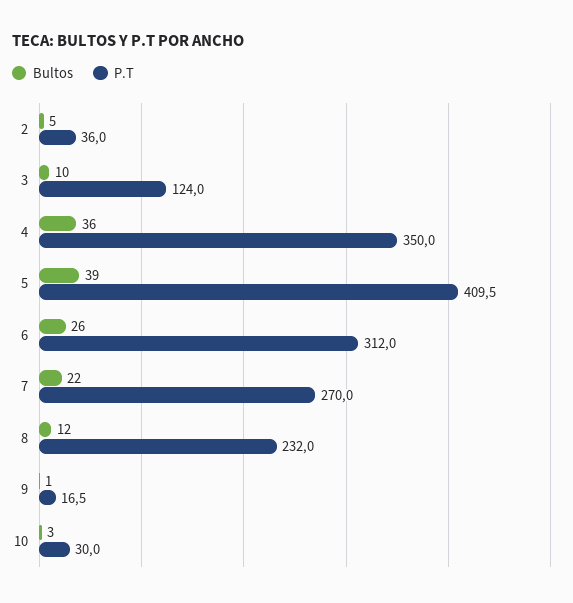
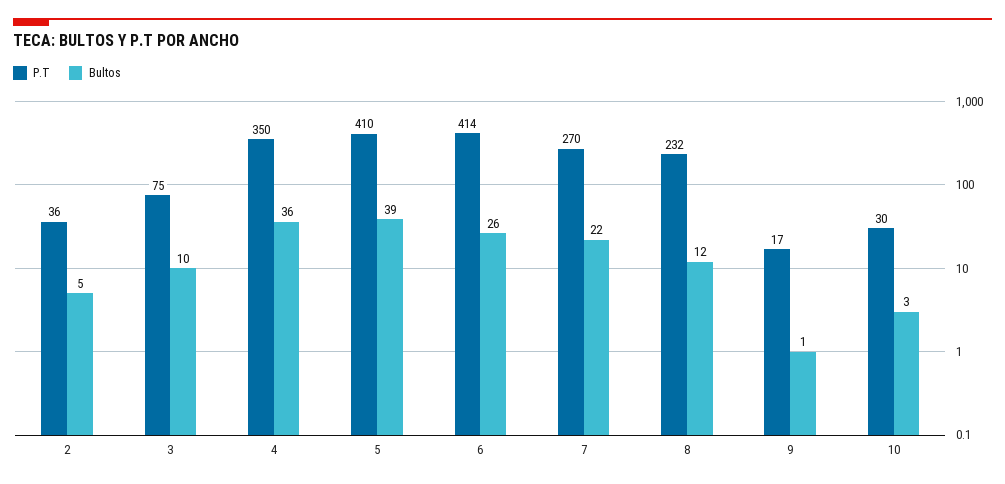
P.T, 3: 124 -> 75
P.T, 6: 312 -> 414

